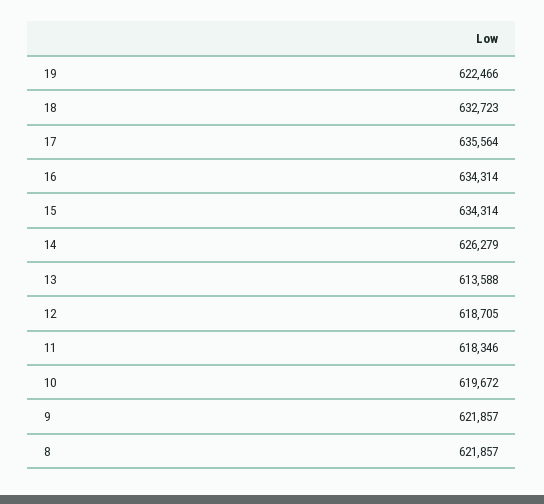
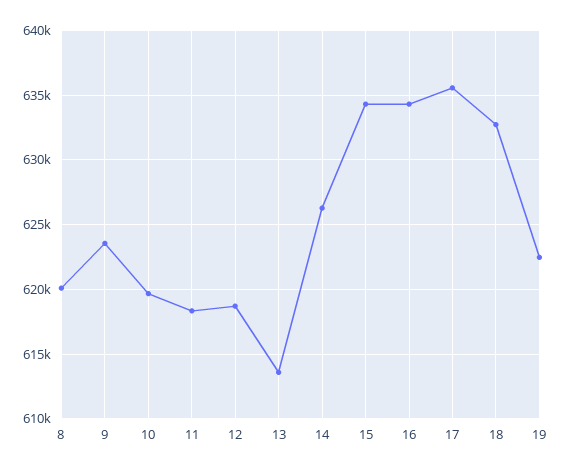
9: 621857 -> 623500
8: 621857 -> 620000

